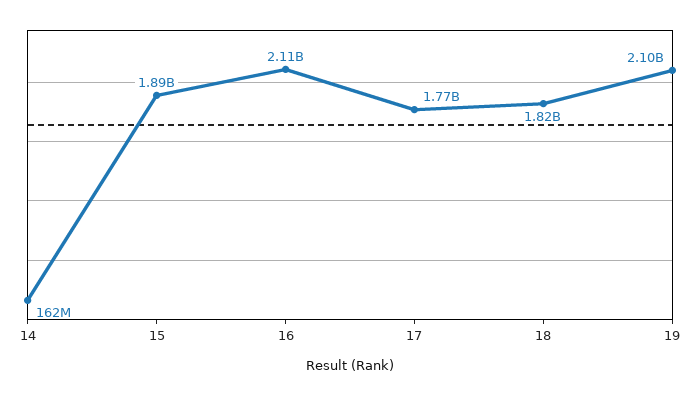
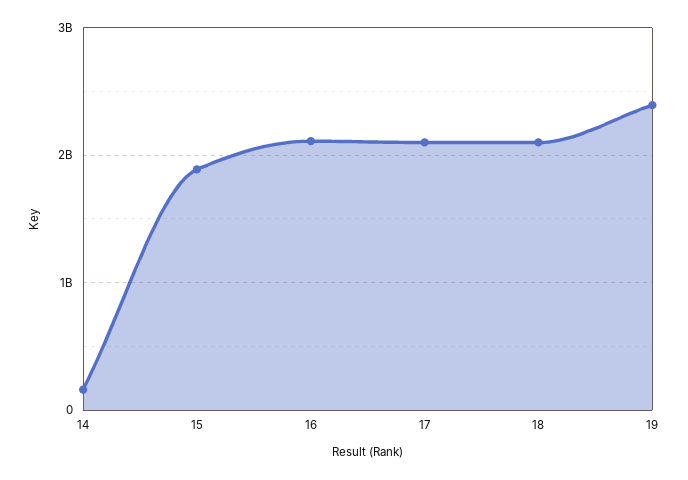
17: 1770000000 -> 2100000000
18: 1820000000 -> 2100000000
19: 2100000000 -> 2400000000

